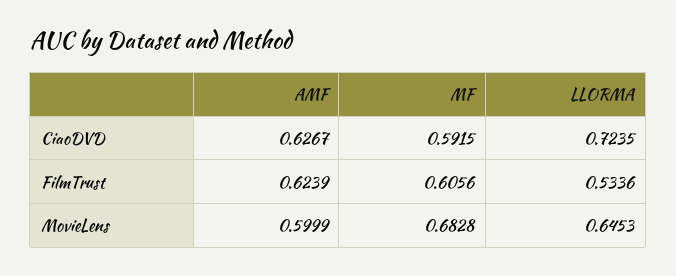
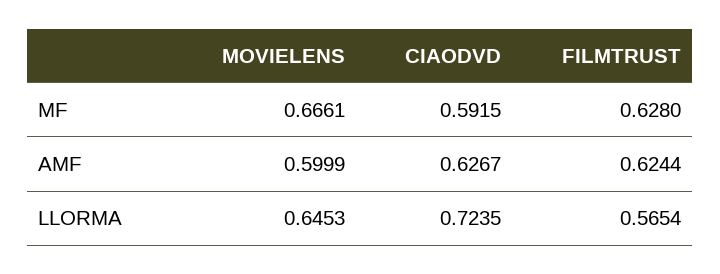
AMF, FilmTrust: 0.6239 -> 0.6244
MF, FilmTrust: 0.6056 -> 0.628
LLORMA, FilmTrust: 0.5336 -> 0.5654
MF, MovieLens: 0.6828 -> 0.6661

